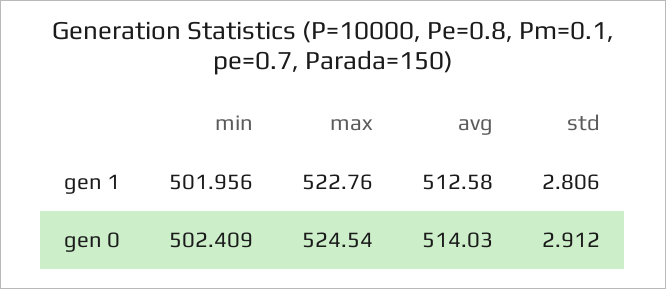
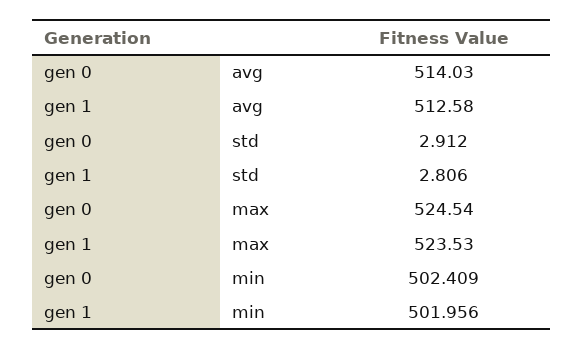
max, gen 1: 522.76 -> 523.53

